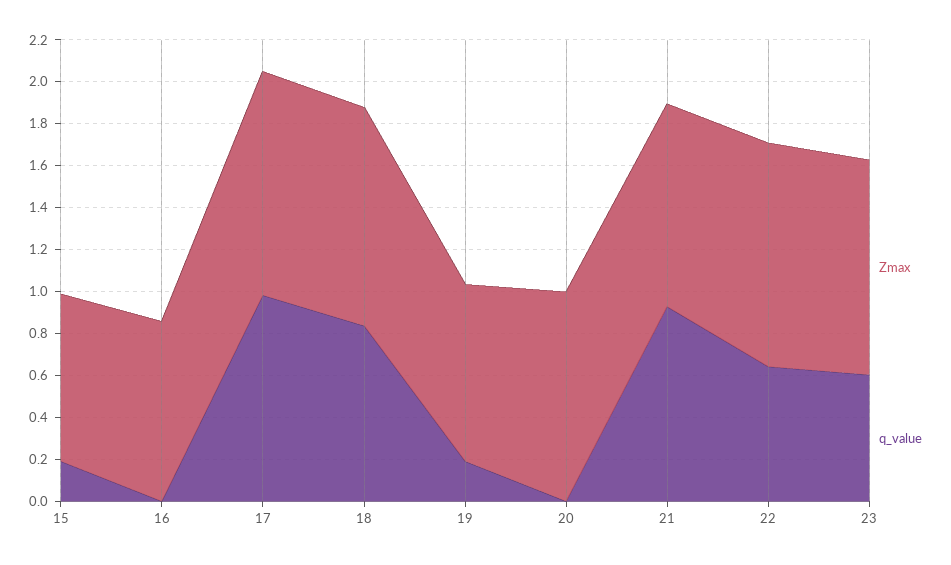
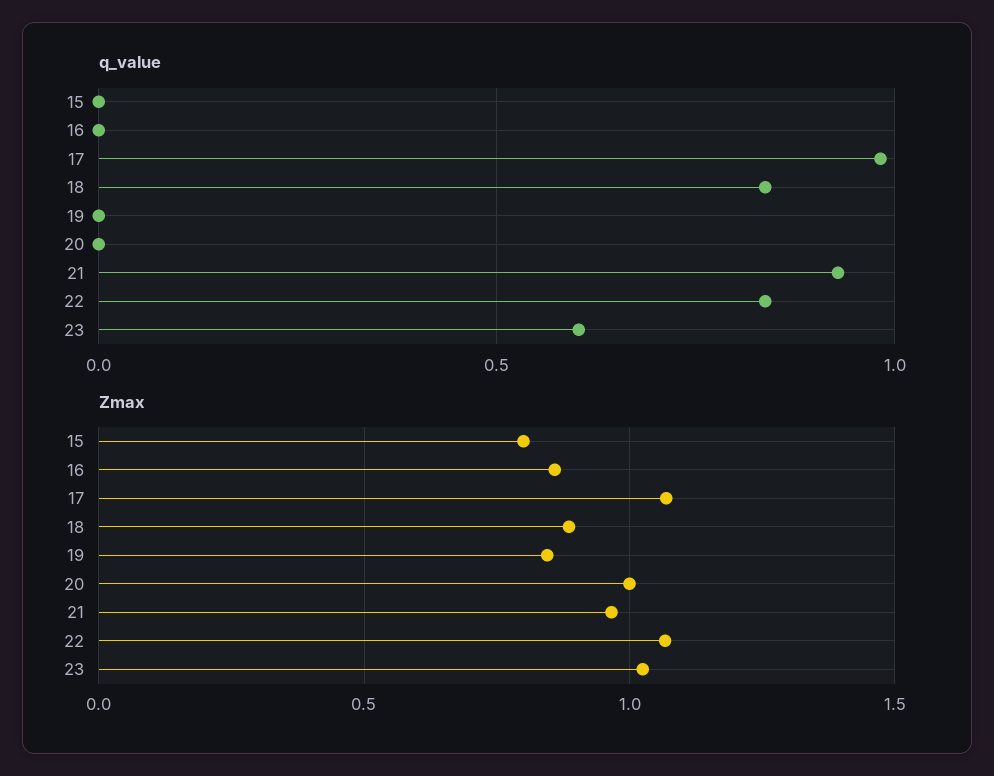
q_value, 15: 0.2 -> 0
Zmax, 18: 1.05 -> 0.9
q_value, 19: 0.2 -> 0
q_value, 22: 0.65 -> 0.85

